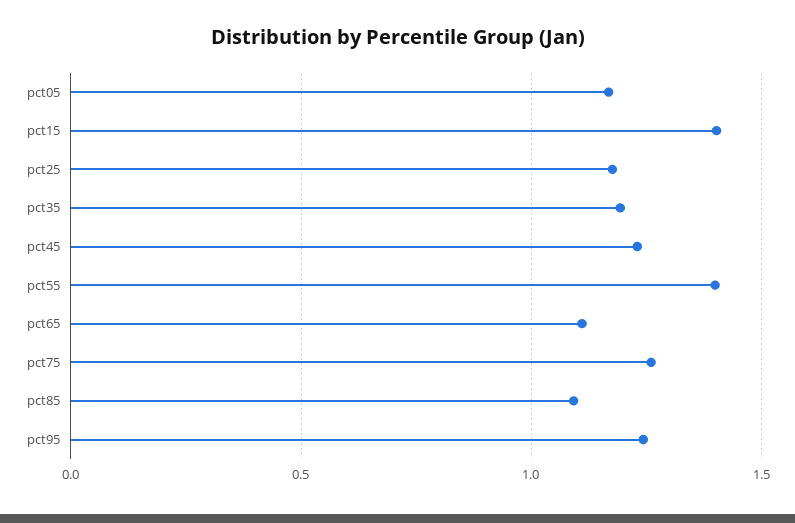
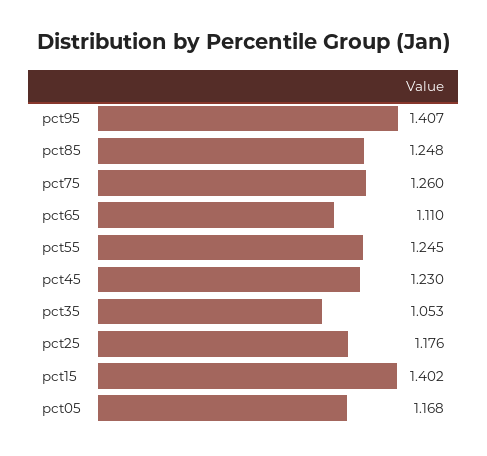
pct35: 1.2 -> 1.053
pct55: 1.4 -> 1.245
pct85: 1.1 -> 1.248
pct95: 1.25 -> 1.407

